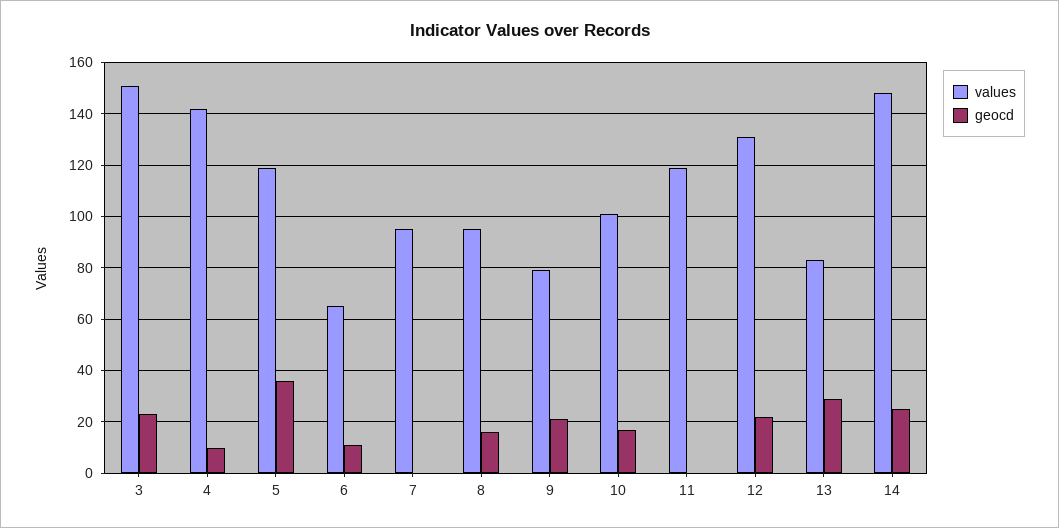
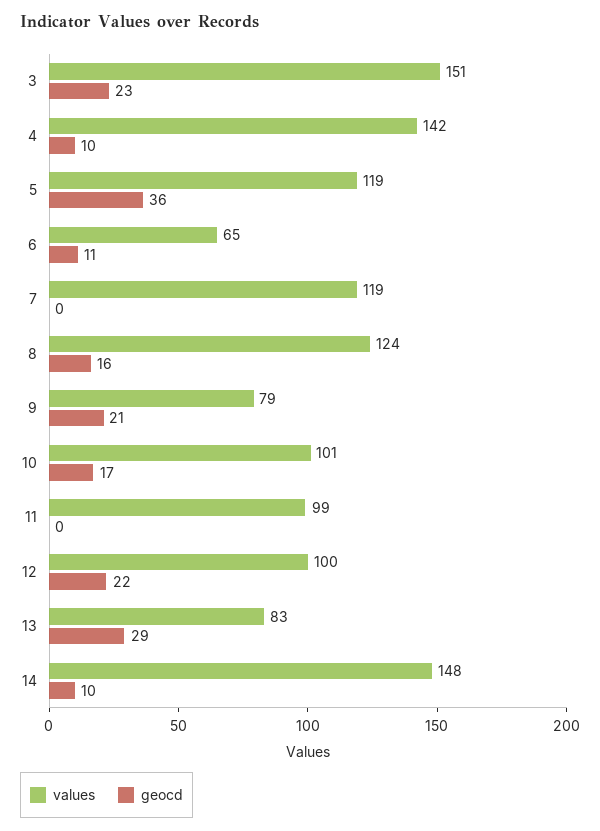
values, 7: 95 -> 119
values, 8: 95 -> 124
values, 11: 120 -> 99
values, 12: 130 -> 100
geocd, 14: 25 -> 10

